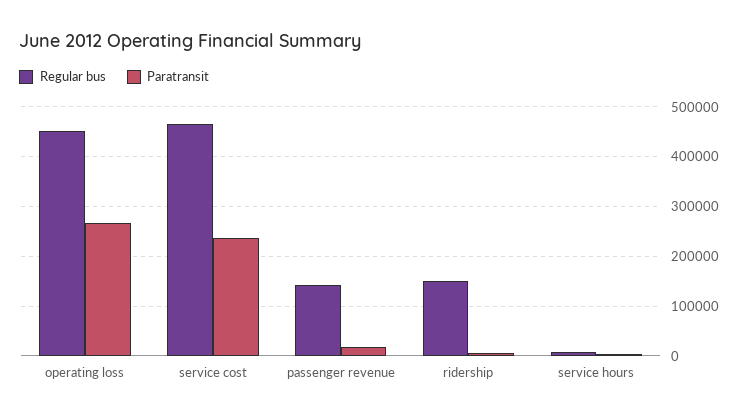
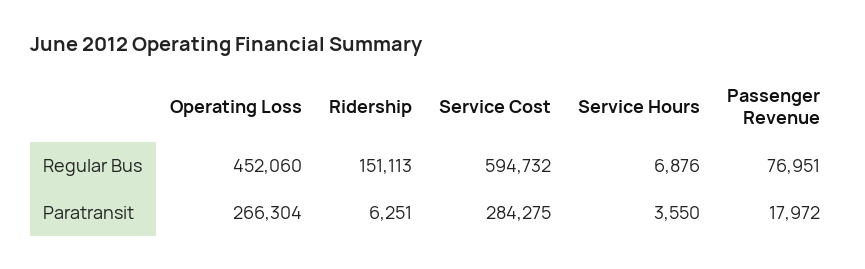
Regular bus, service cost: 460000 -> 594732
Paratransit, service cost: 240000 -> 284275
Regular bus, passenger revenue: 140000 -> 76951

